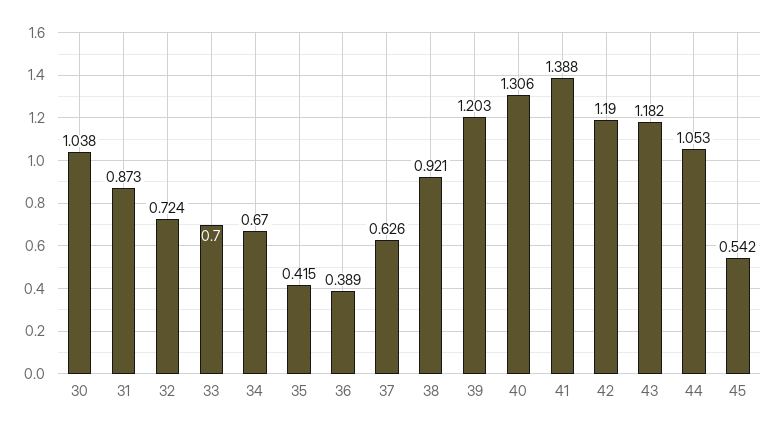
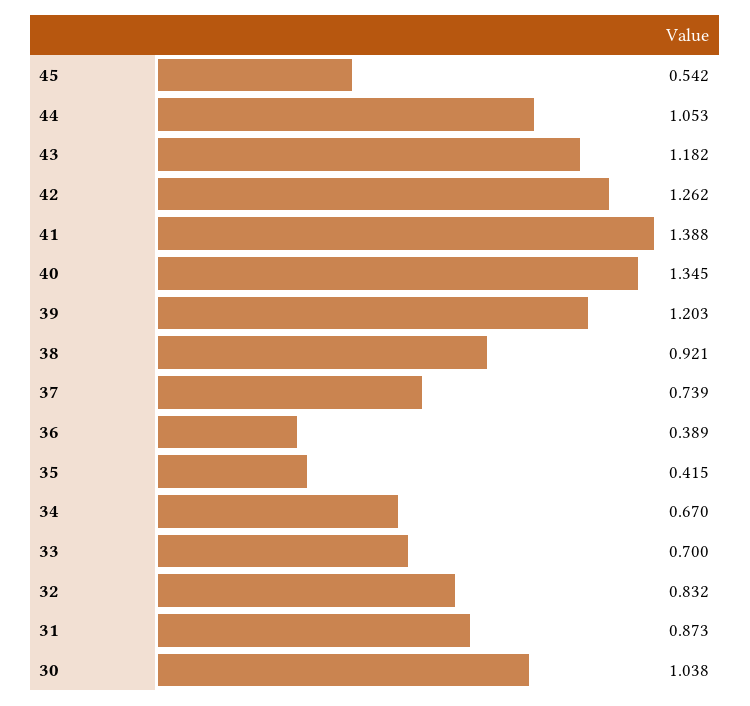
32: 0.724 -> 0.832
37: 0.626 -> 0.739
40: 1.306 -> 1.345
42: 1.19 -> 1.262

